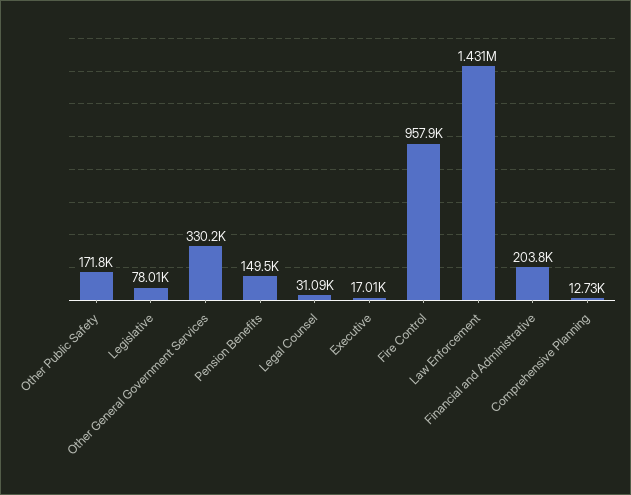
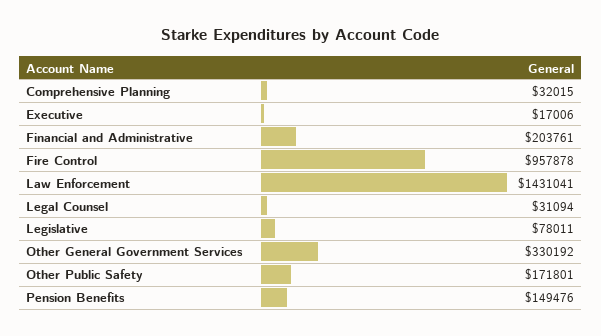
Comprehensive Planning: 12730 -> 32015

